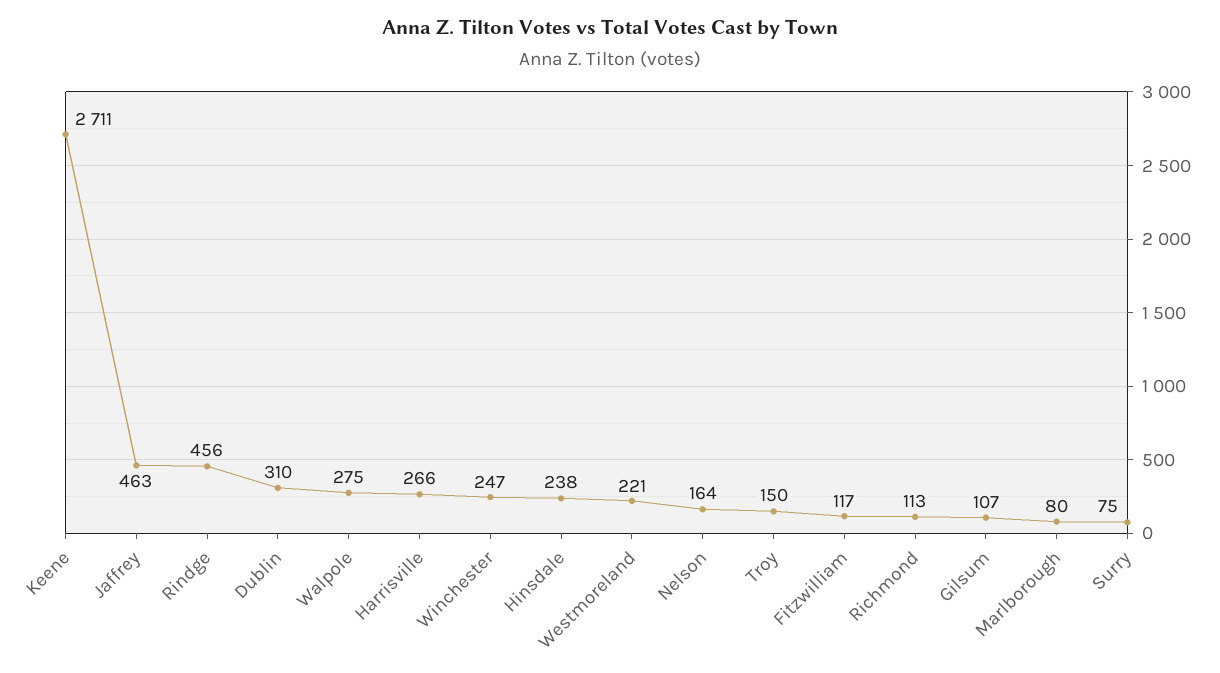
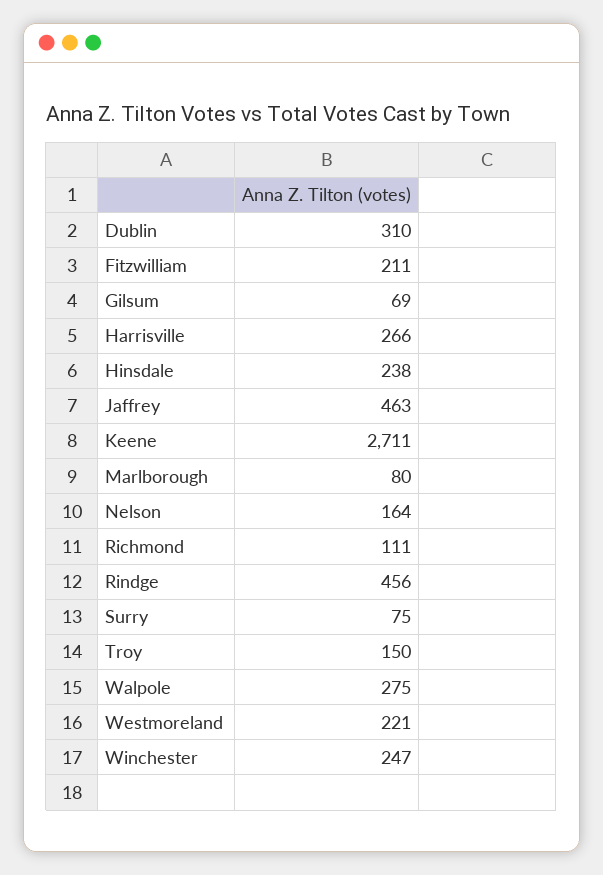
Fitzwilliam: 117 -> 211
Richmond: 113 -> 111
Gilsum: 107 -> 69

